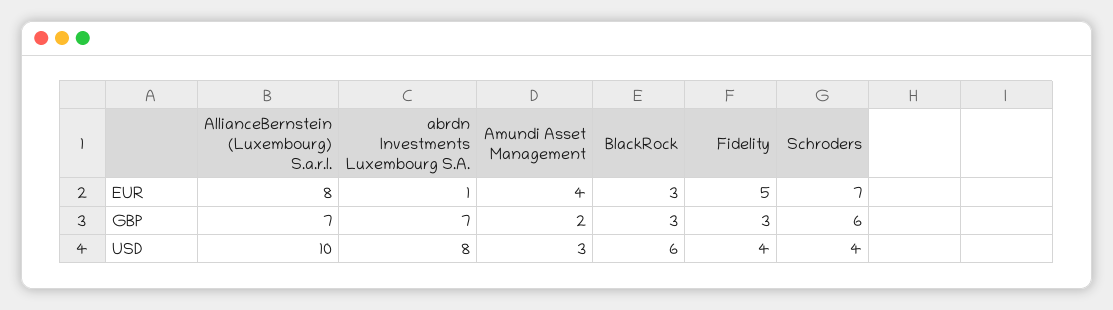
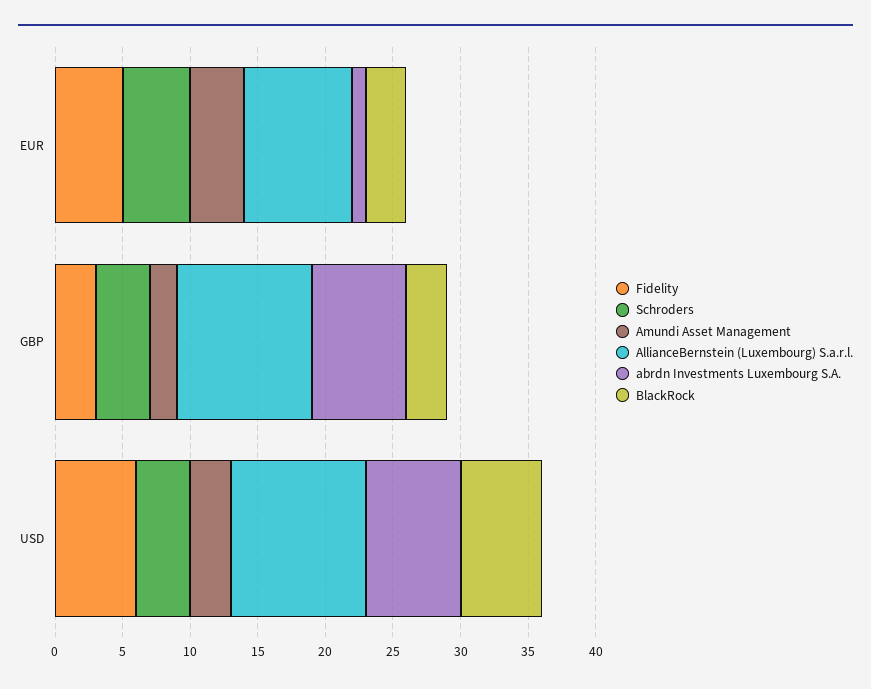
Schroders, EUR: 7 -> 5
AllianceBernstein (Luxembourg) S.a.r.l., GBP: 7 -> 10
Schroders, GBP: 6 -> 4
abrdn Investments Luxembourg S.A., USD: 8 -> 7
Fidelity, USD: 4 -> 6

